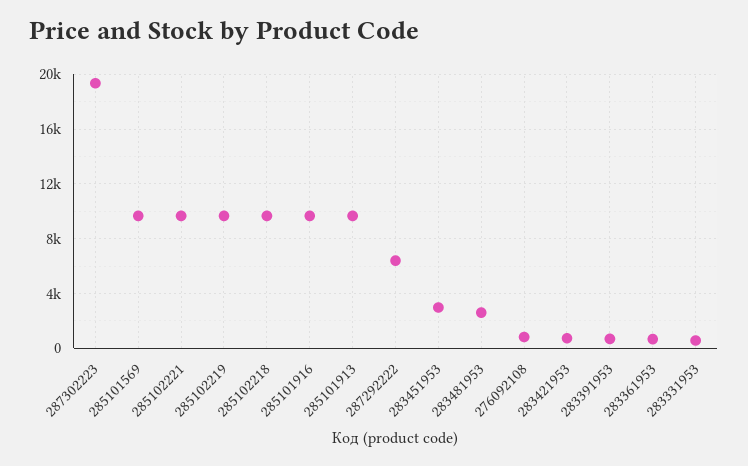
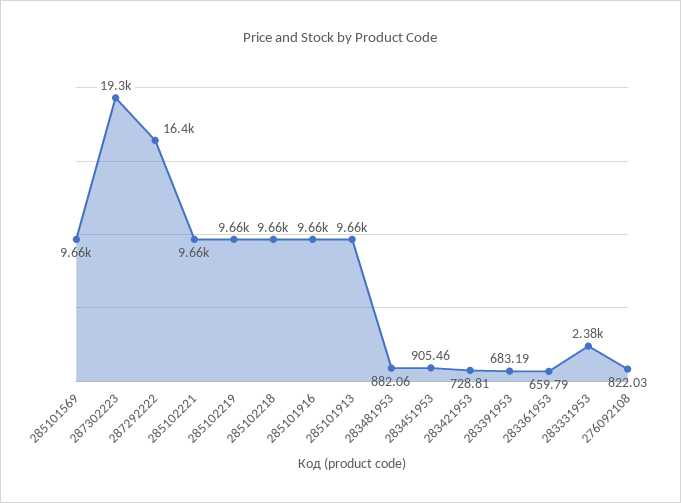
287292222: 6500 -> 16400
283451953: 3000 -> 905.46
283481953: 2500 -> 882.06
283331953: 500 -> 2380

